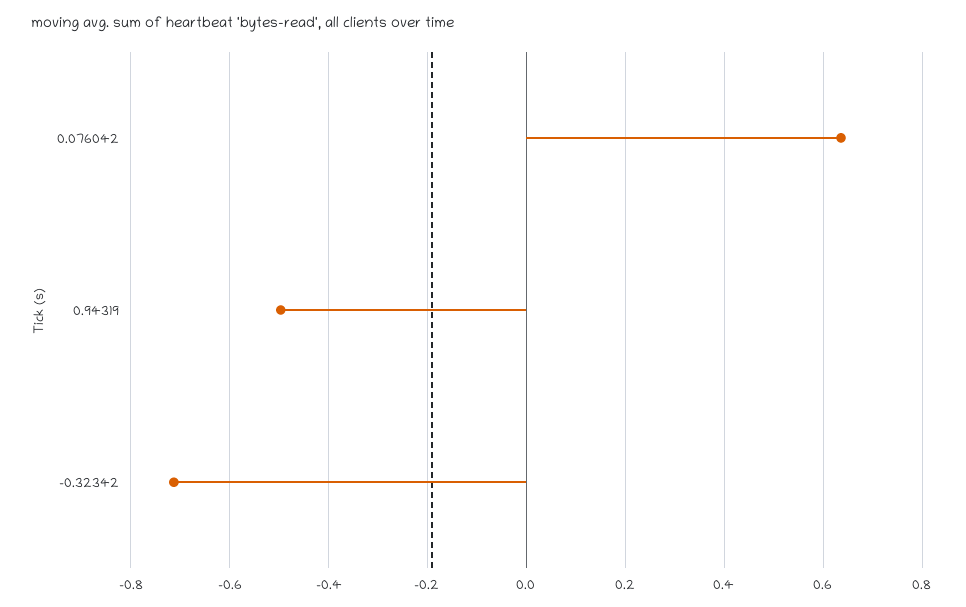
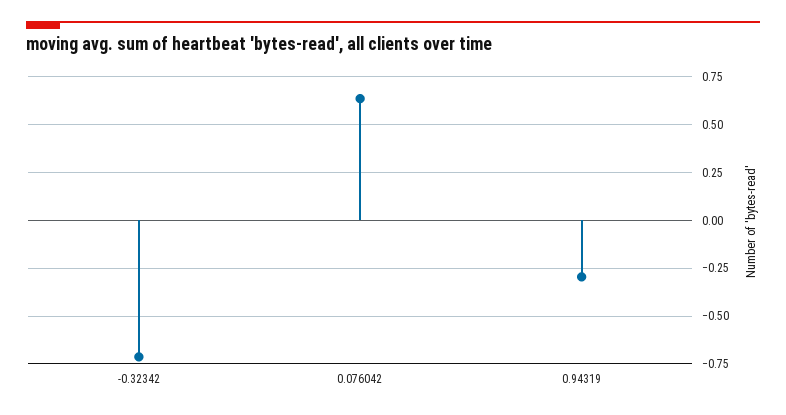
0.94319: -0.5 -> -0.3

